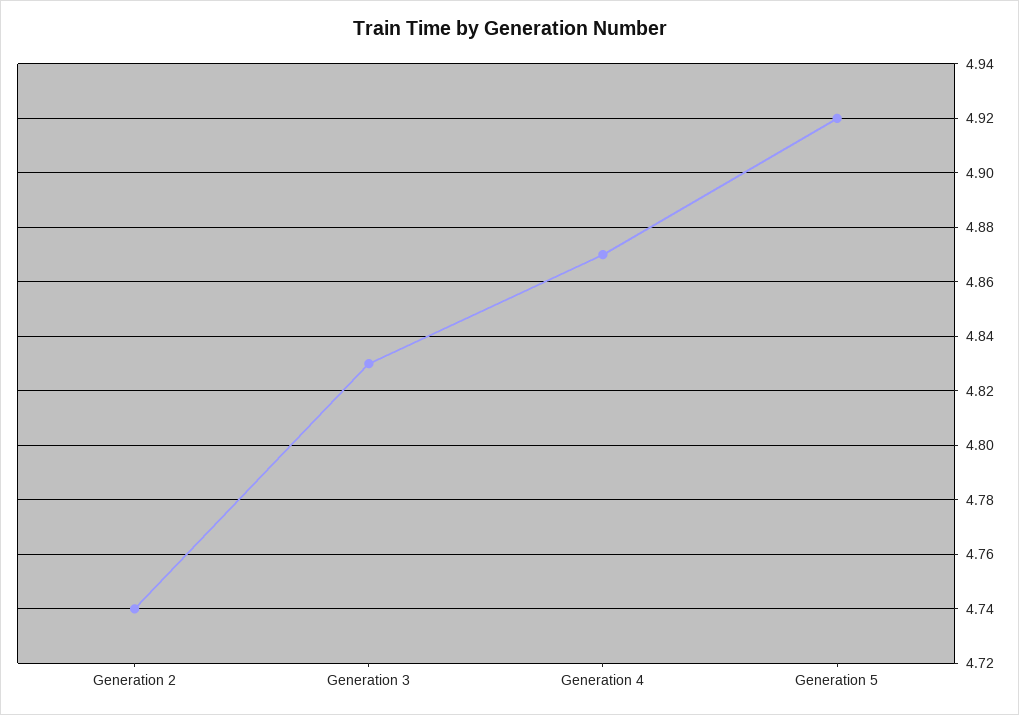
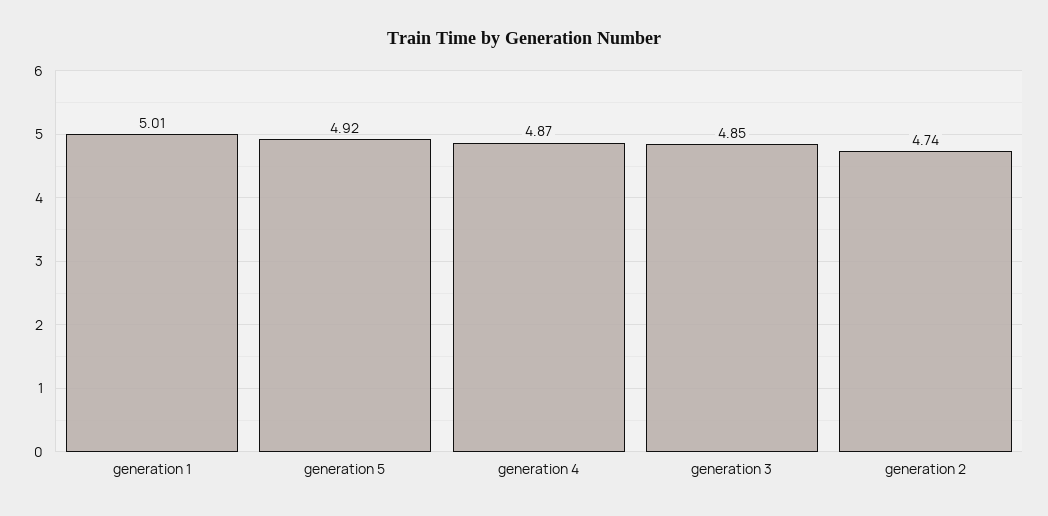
Generation 3: 4.83 -> 4.85
generation 1: none -> 5.01

